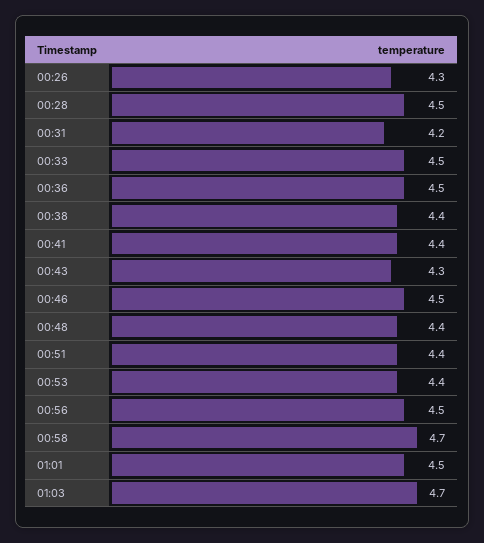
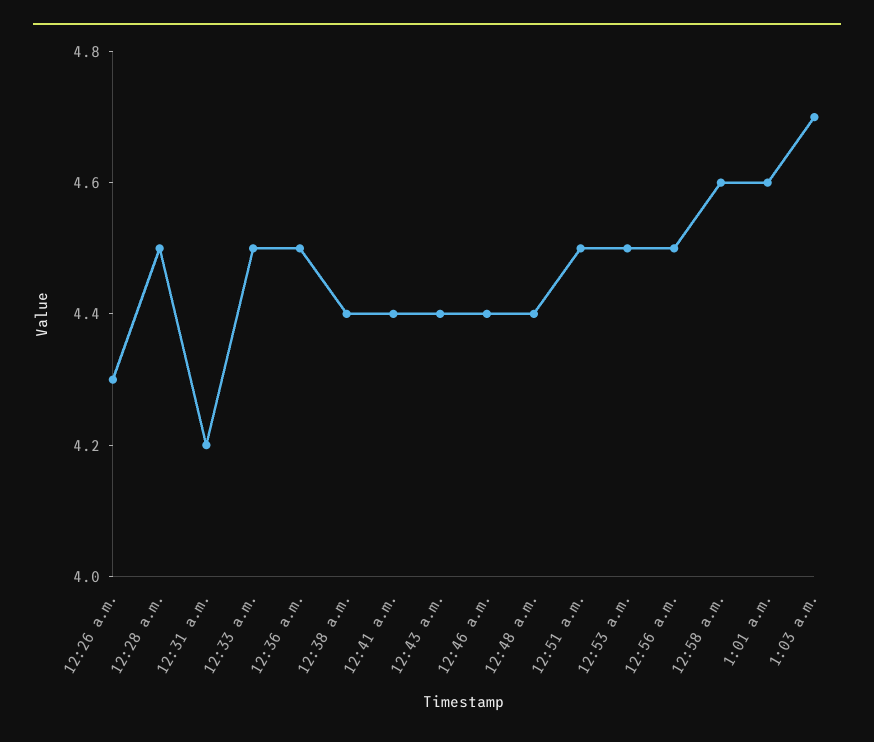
00:43: 4.3 -> 4.4
00:46: 4.5 -> 4.4
00:51: 4.4 -> 4.5
00:53: 4.4 -> 4.5
00:58: 4.7 -> 4.6
01:01: 4.5 -> 4.6

